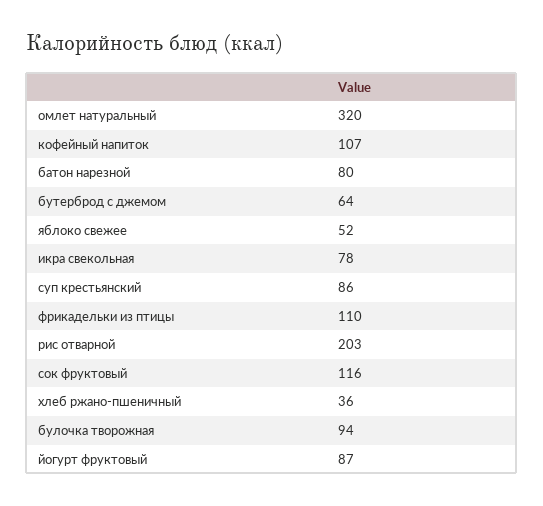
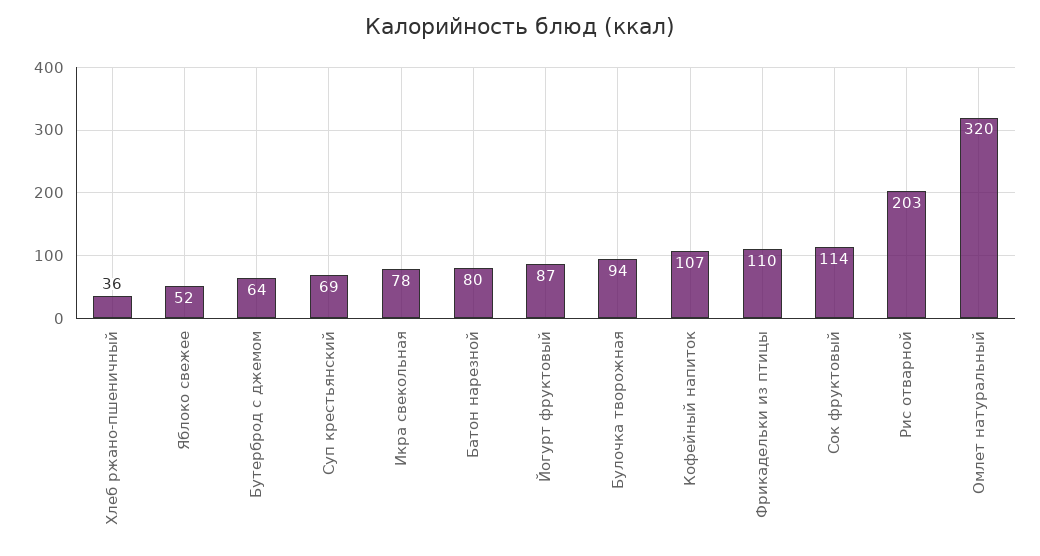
суп крестьянский: 86 -> 69
сок фруктовый: 116 -> 114

